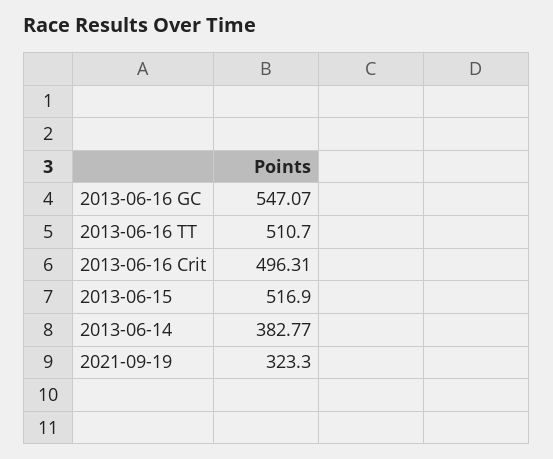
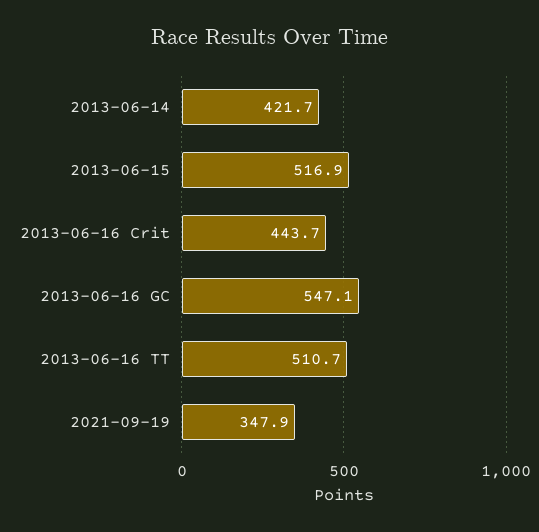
2013-06-16 Crit: 496.31 -> 443.7
2013-06-14: 382.77 -> 421.7
2021-09-19: 323.3 -> 347.9

